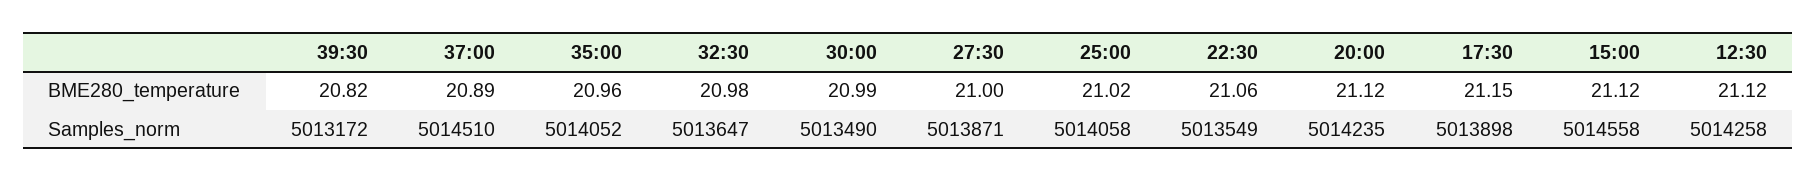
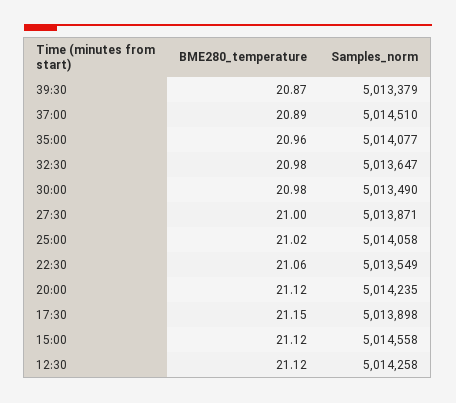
39:30, BME280_temperature: 20.82 -> 20.87
30:00, BME280_temperature: 20.99 -> 20.98
39:30, Samples_norm: 5013172 -> 5013379
35:00, Samples_norm: 5014052 -> 5014077

